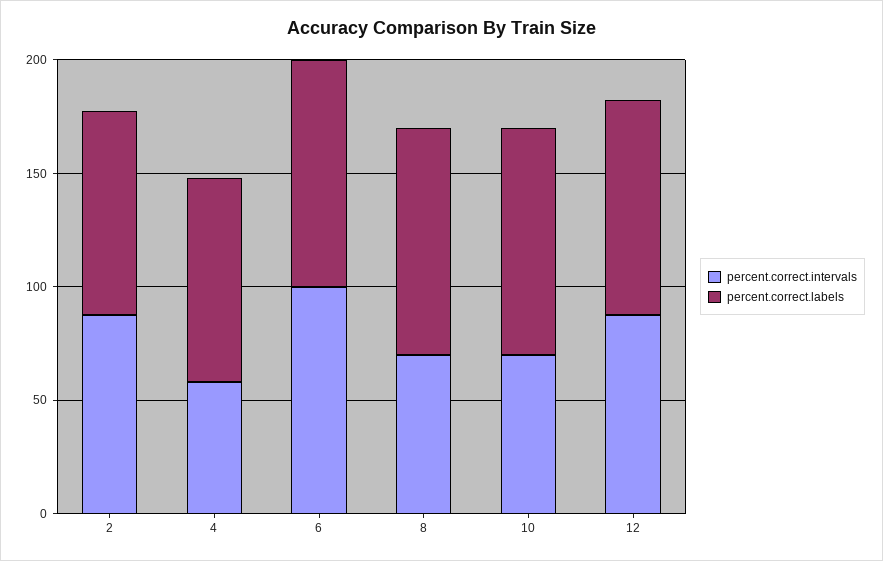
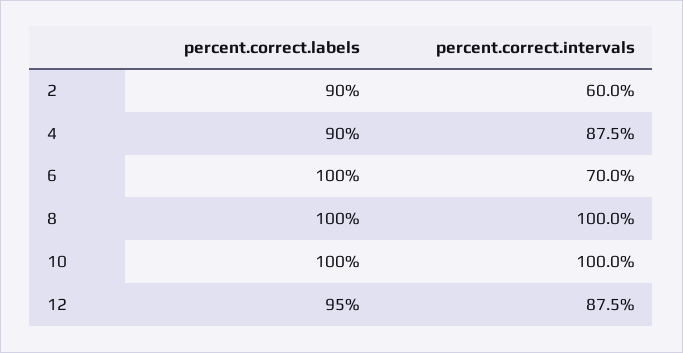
percent.correct.intervals, 2: 90 -> 60
percent.correct.intervals, 4: 60 -> 87.5
percent.correct.intervals, 6: 100 -> 70
percent.correct.intervals, 8: 70 -> 100
percent.correct.intervals, 10: 70 -> 100

